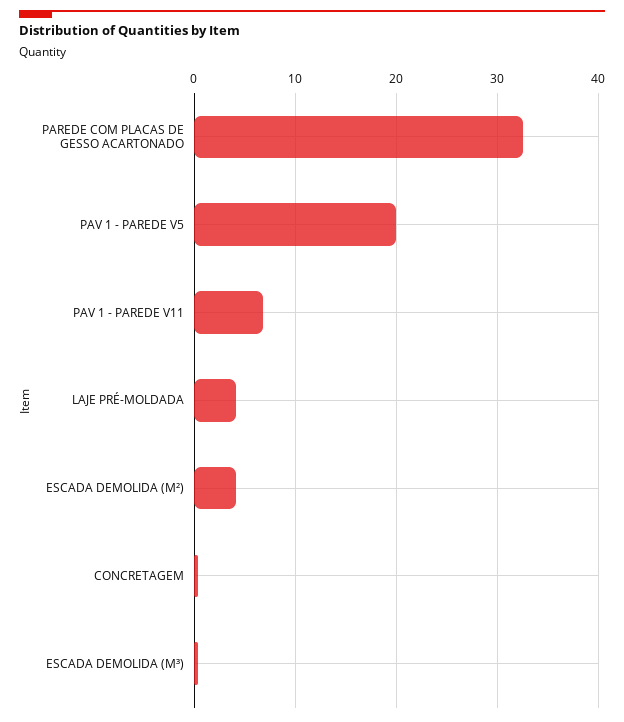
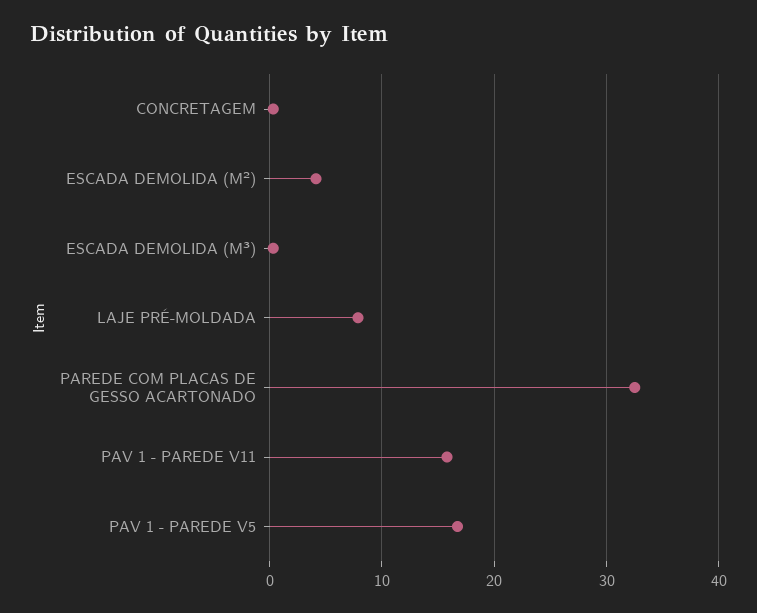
PAV 1 - PAREDE V5: 20 -> 17
PAV 1 - PAREDE V11: 7 -> 16
LAJE PRÉ-MOLDADA: 4 -> 8

